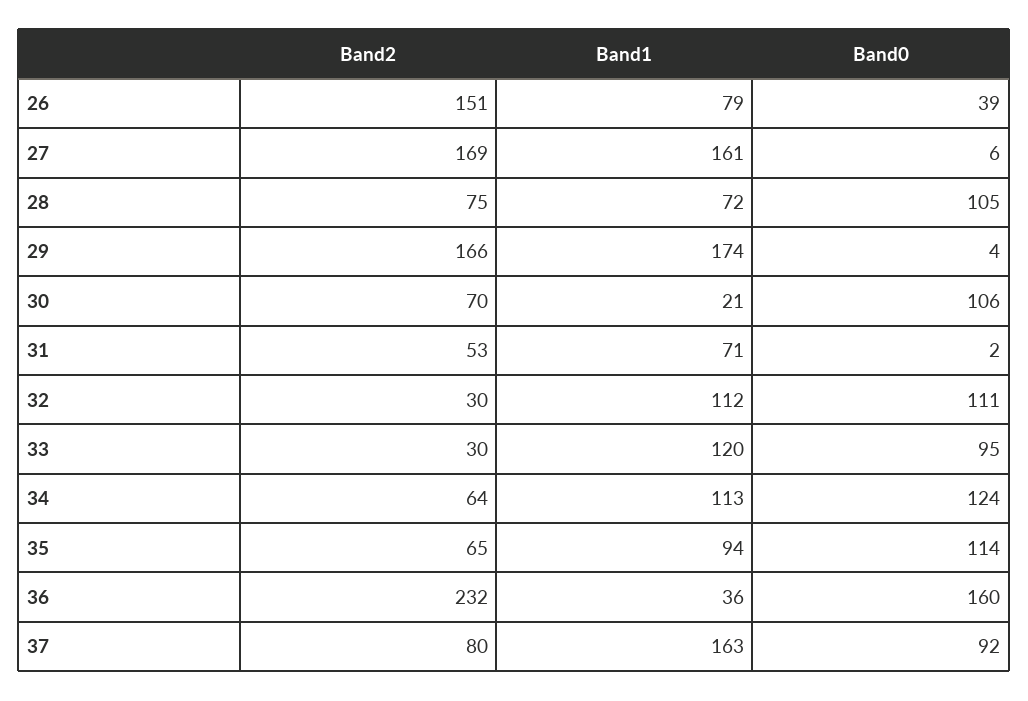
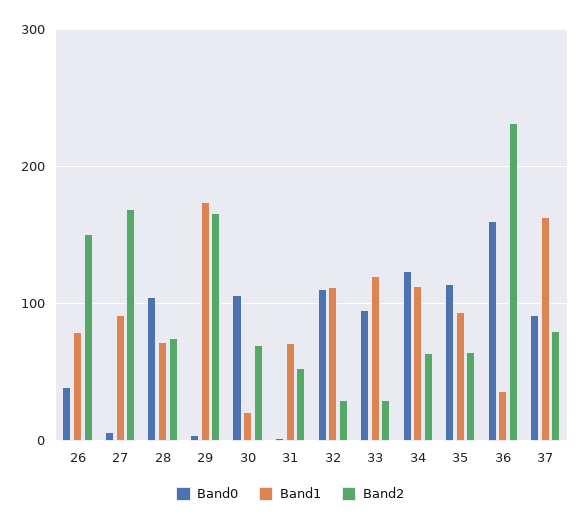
Band1, 27: 161 -> 90

